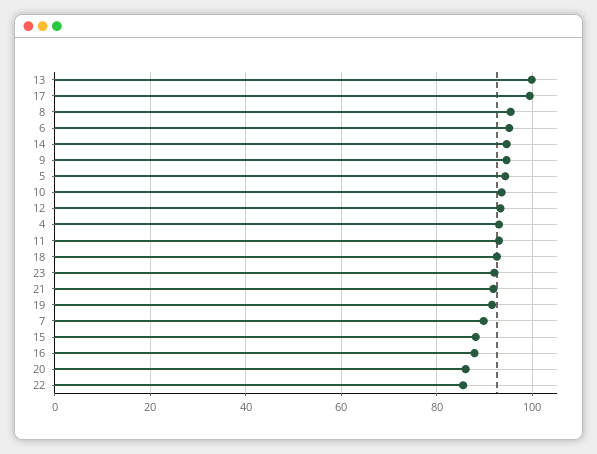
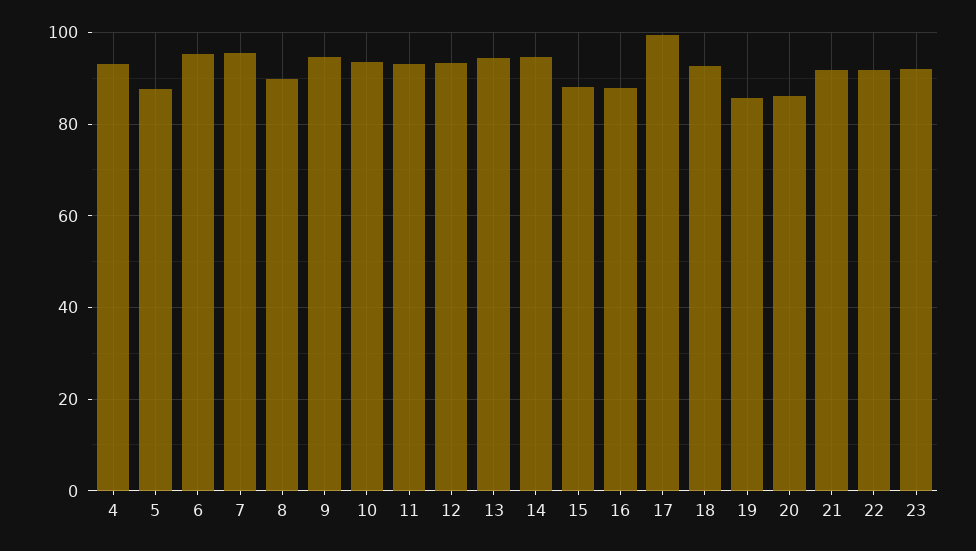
13: 100 -> 94
8: 96 -> 90
5: 94 -> 88
19: 92 -> 86
7: 90 -> 96
22: 86 -> 92

